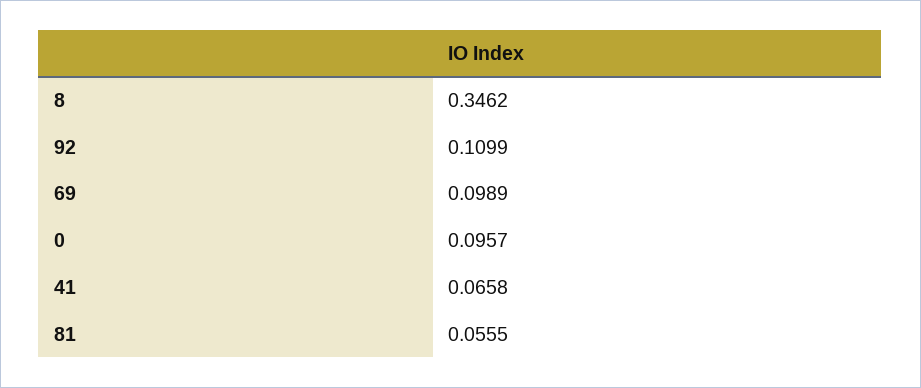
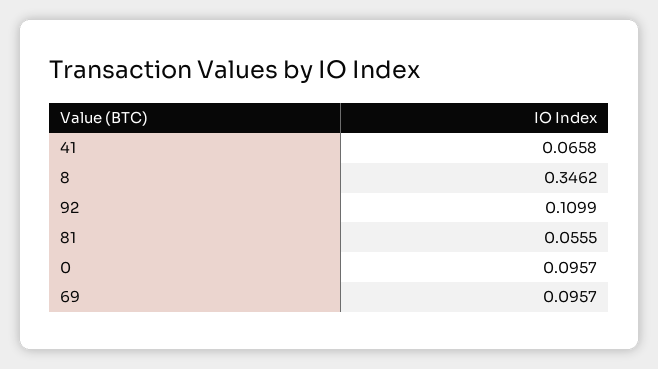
69: 0.0989 -> 0.0957

